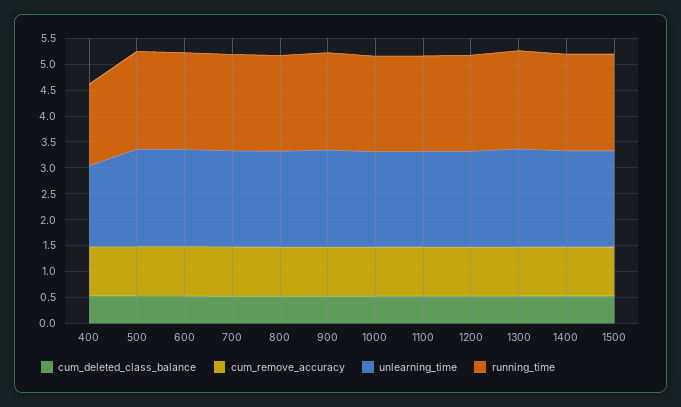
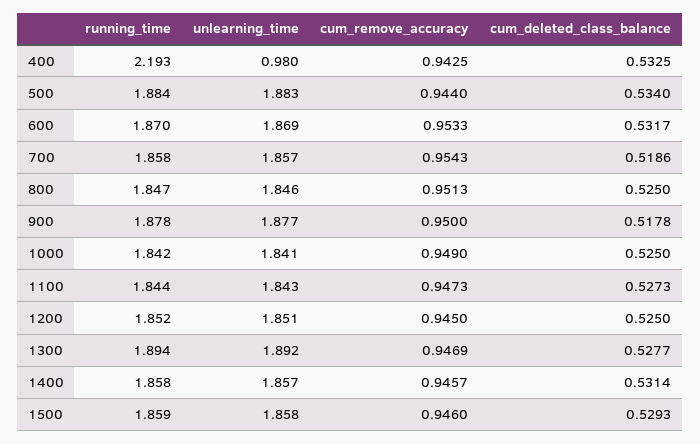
unlearning_time, 400: 1.5 -> 0.98
running_time, 400: 1.5 -> 2.193

